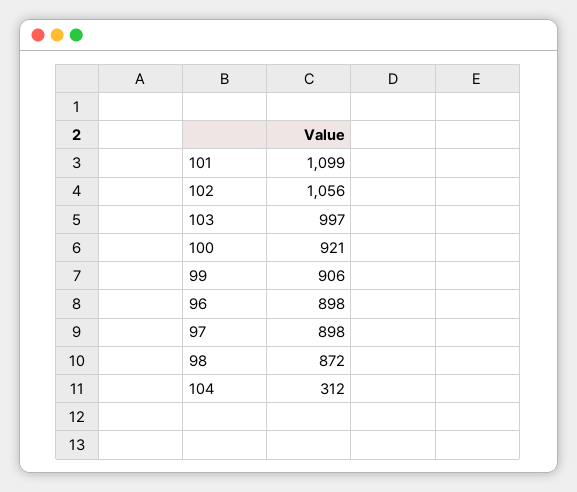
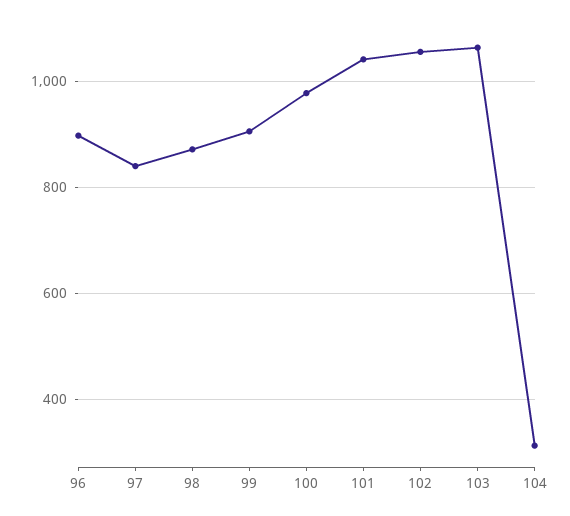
101: 1099 -> 1040
103: 997 -> 1060
100: 921 -> 980
97: 898 -> 840

